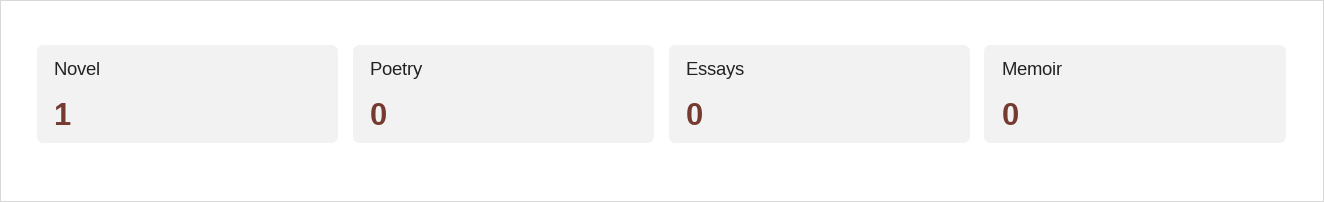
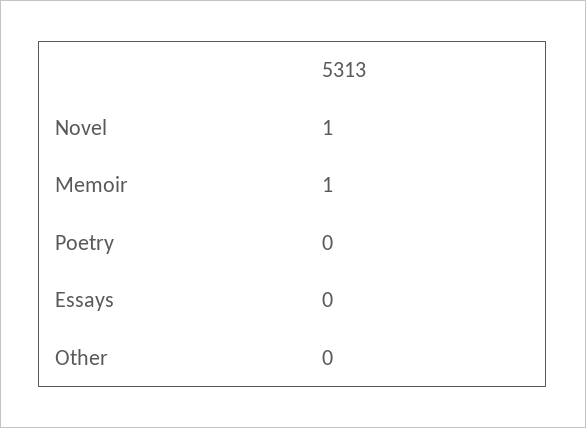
Memoir: 0 -> 1
Other: none -> 0

